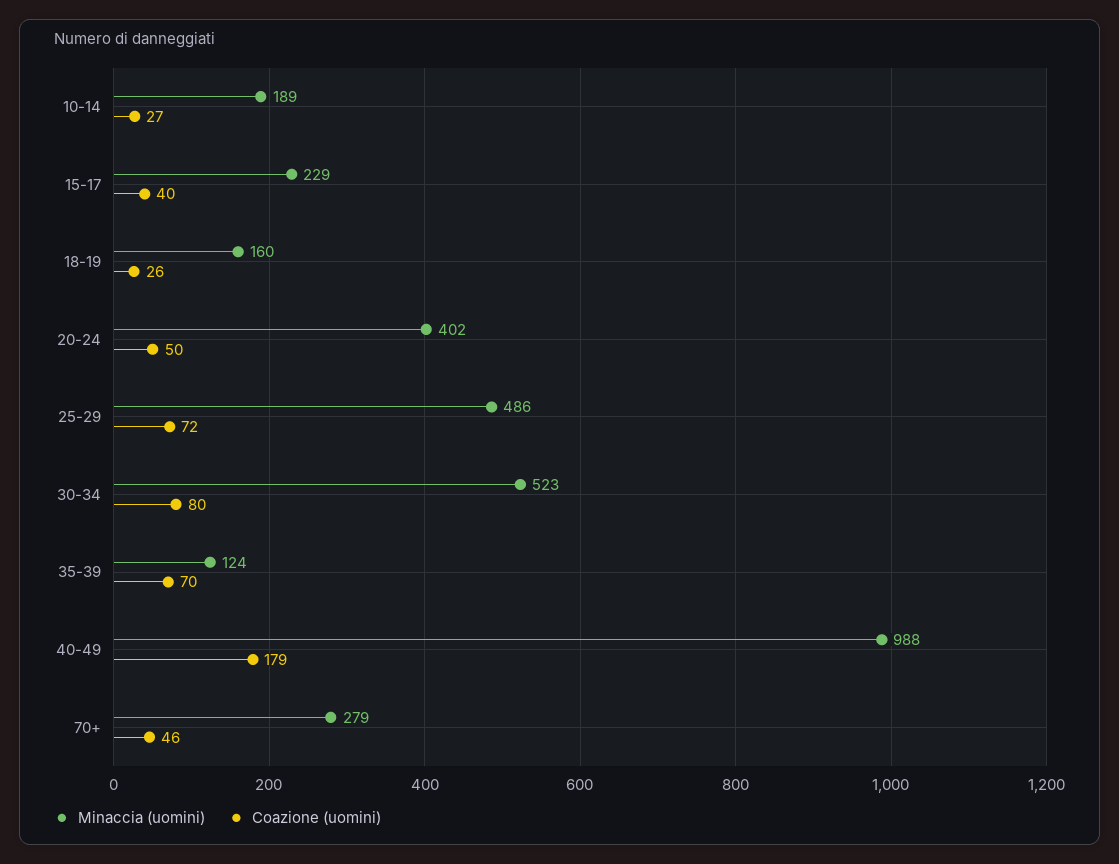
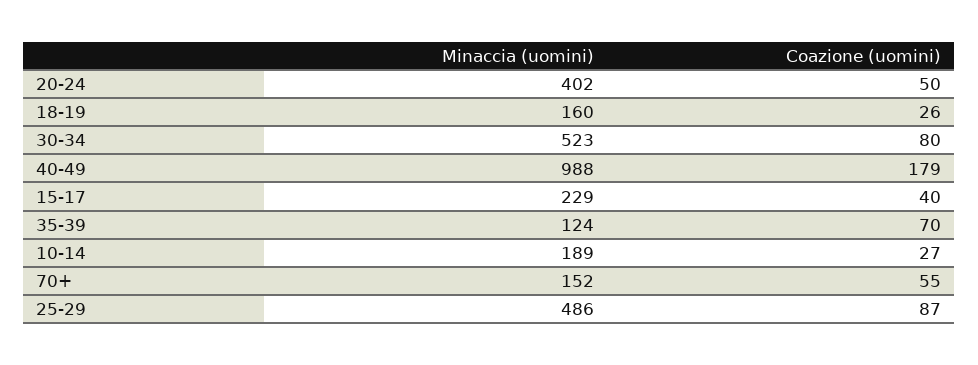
Coazione (uomini), 25-29: 72 -> 87
Minaccia (uomini), 70+: 279 -> 152
Coazione (uomini), 70+: 46 -> 55

